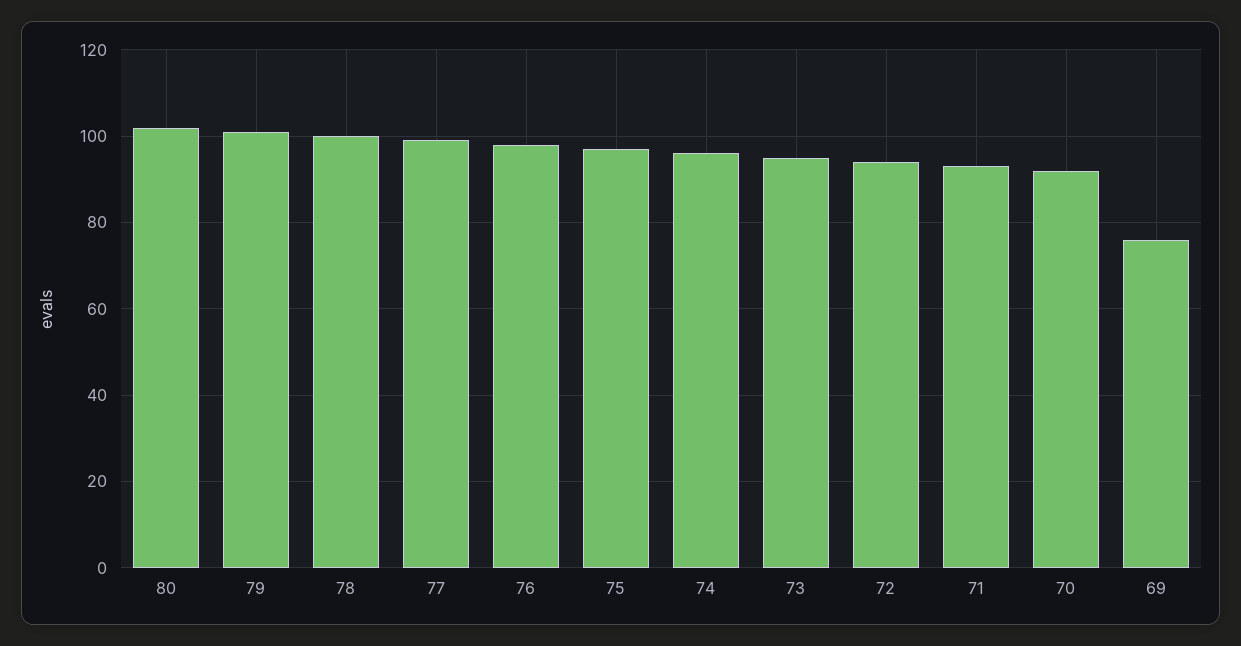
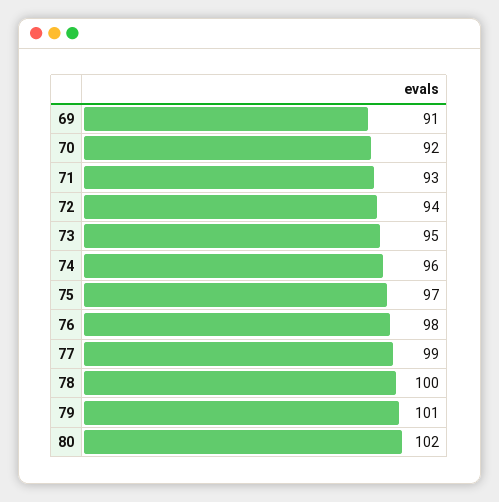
69: 75 -> 91

